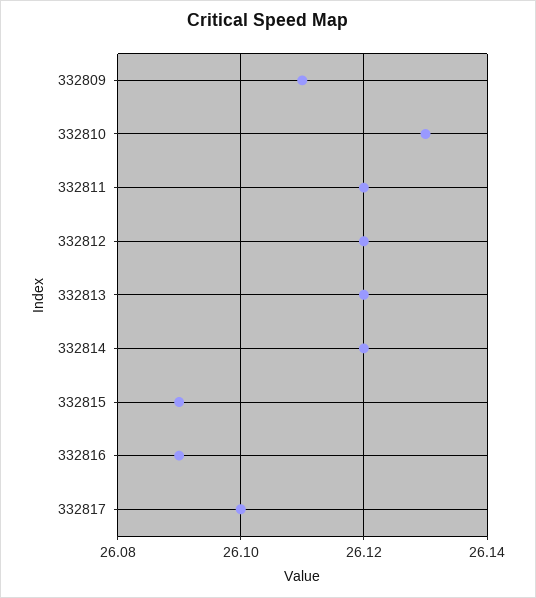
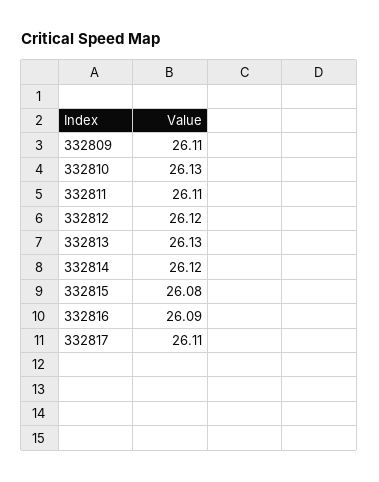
332811: 26.12 -> 26.11
332813: 26.12 -> 26.13
332815: 26.09 -> 26.08
332817: 26.1 -> 26.11

